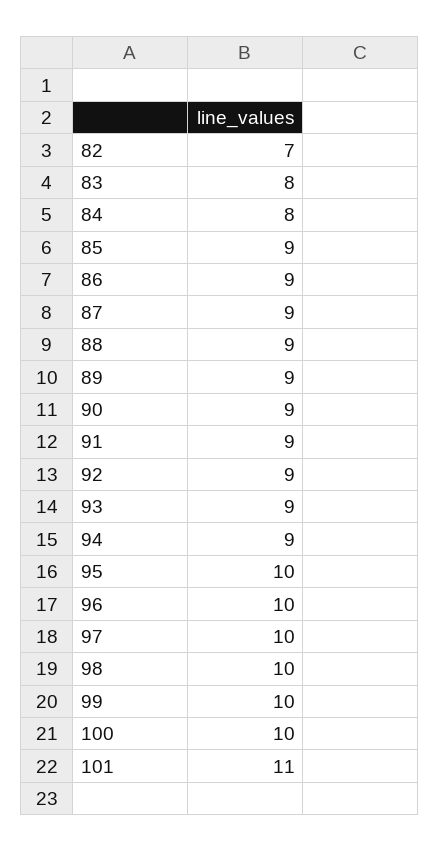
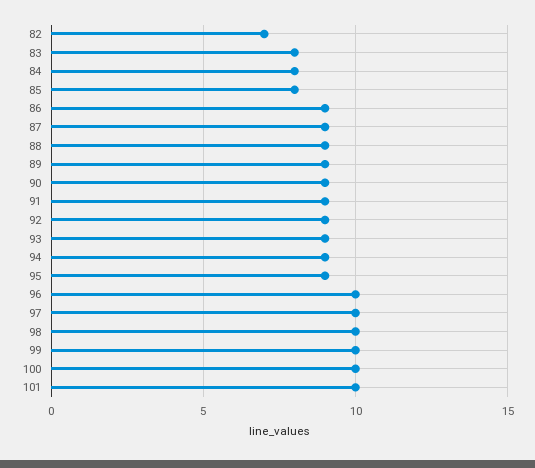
85: 9 -> 8
95: 10 -> 9
101: 11 -> 10

